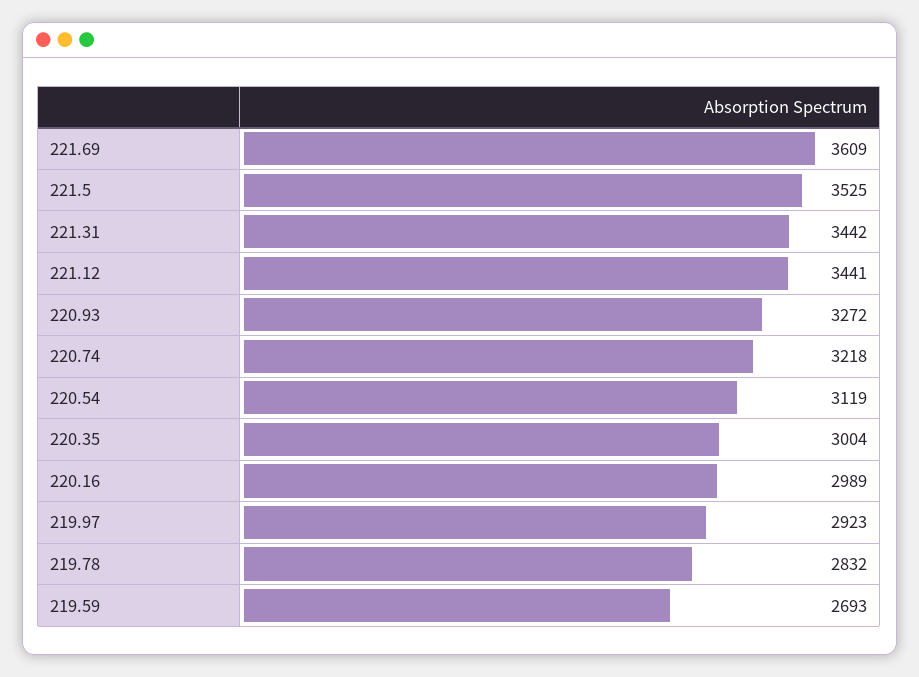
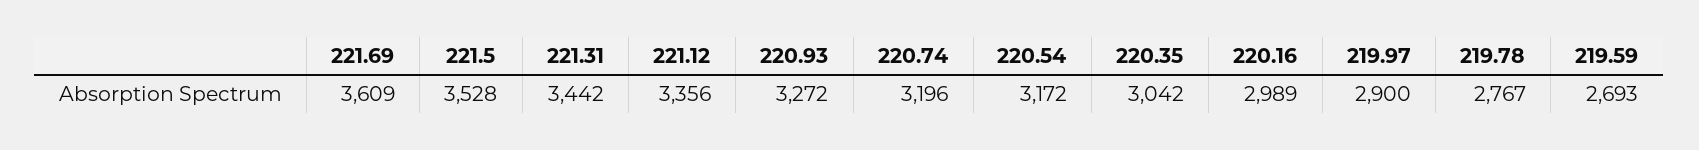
221.5: 3525 -> 3528
221.12: 3441 -> 3356
220.74: 3218 -> 3196
220.54: 3119 -> 3172
220.35: 3004 -> 3042
219.97: 2923 -> 2900
219.78: 2832 -> 2767

